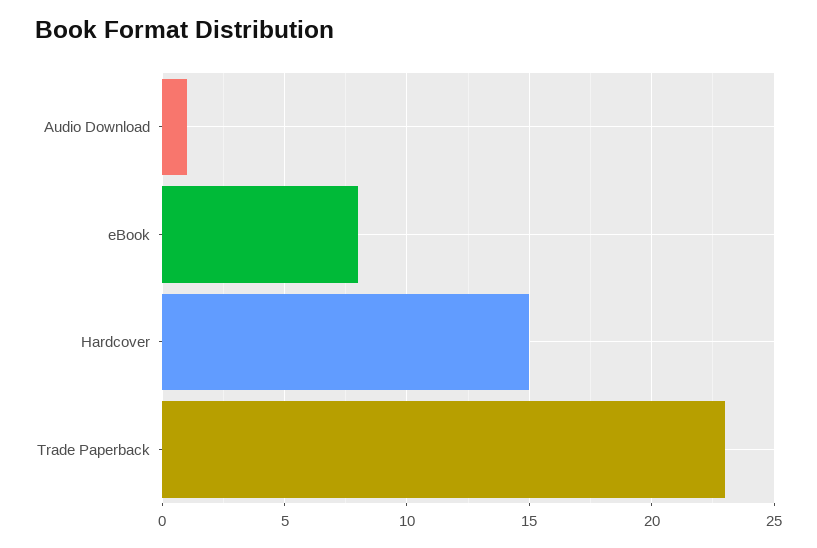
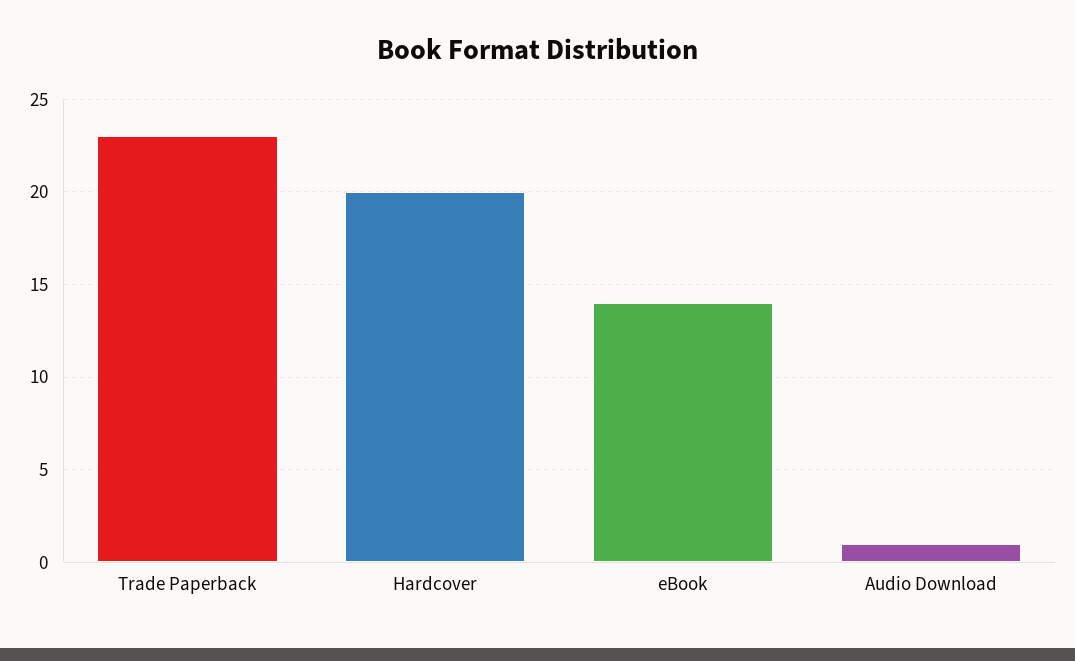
eBook: 8 -> 14
Hardcover: 15 -> 20

